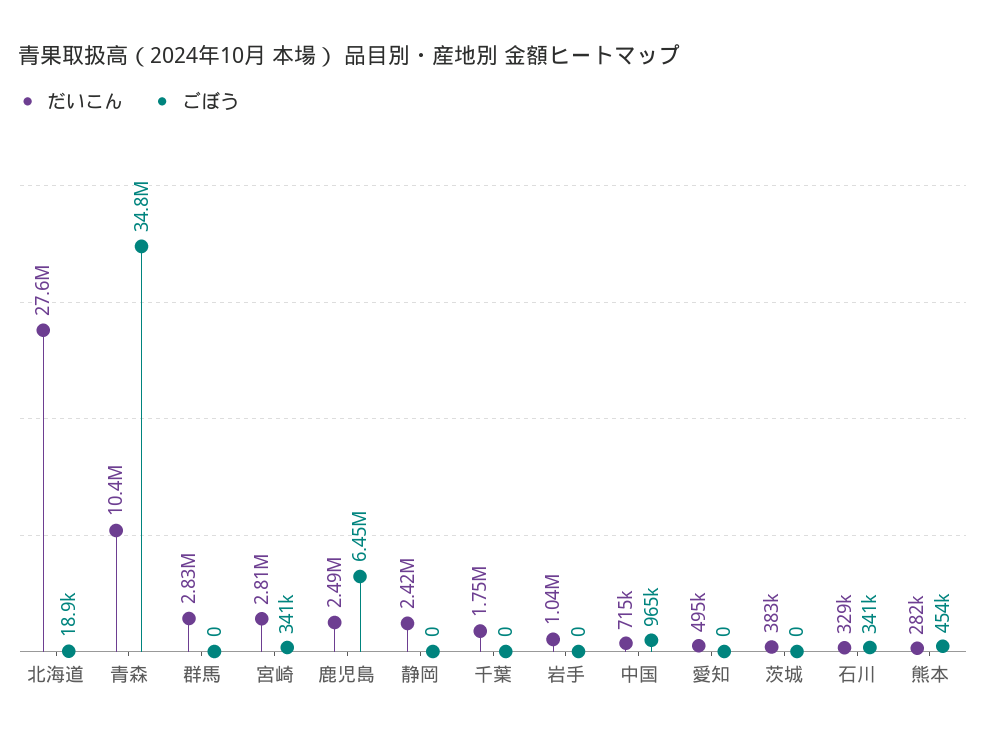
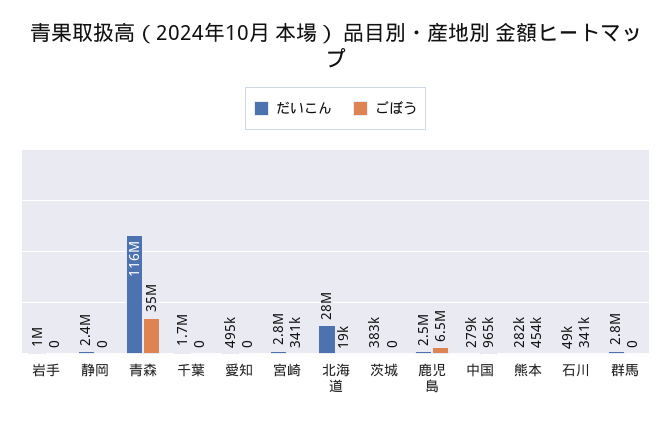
だいこん, 青森: 10400000 -> 116000000
だいこん, 中国: 715000 -> 279000
だいこん, 石川: 329000 -> 49000

